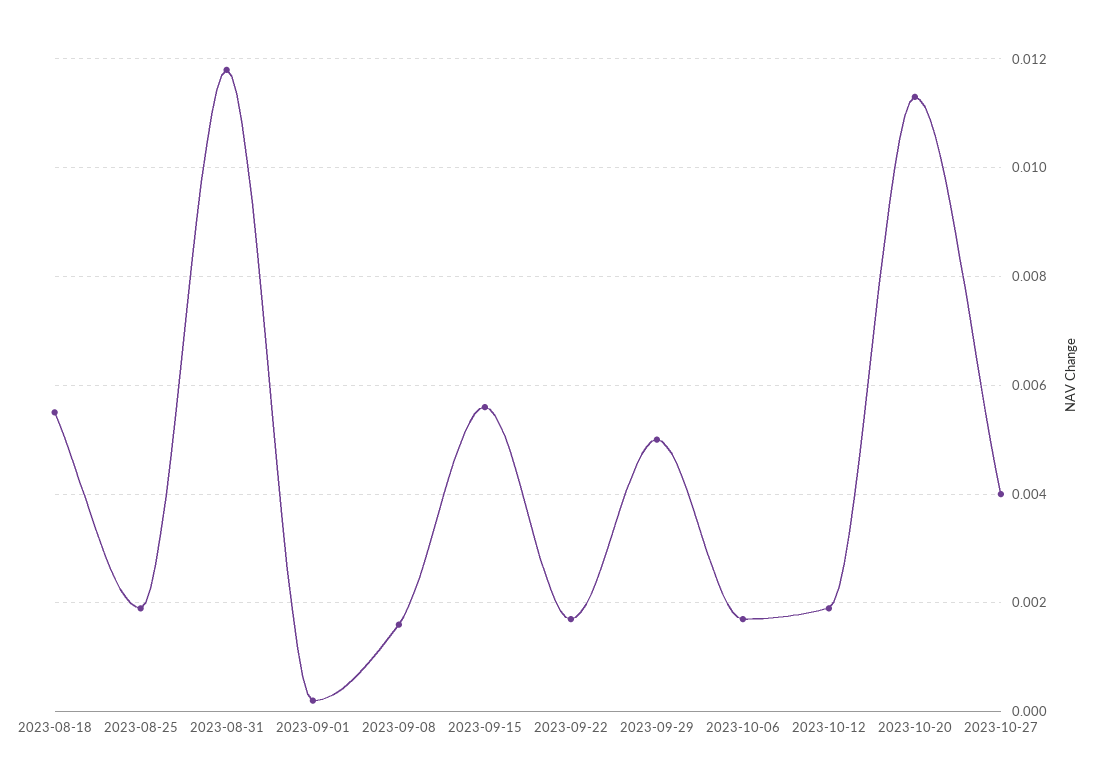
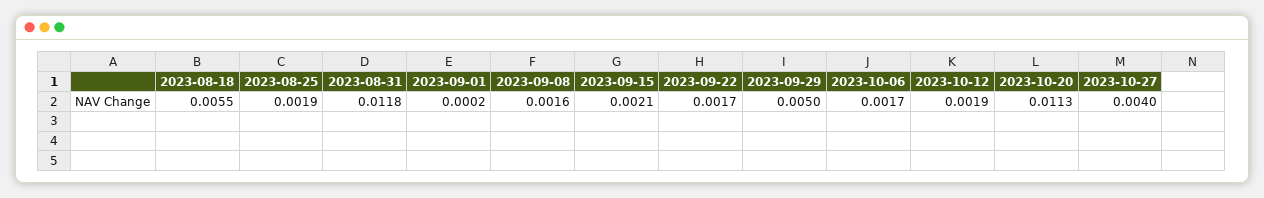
2023-09-15: 0.0055 -> 0.0021

